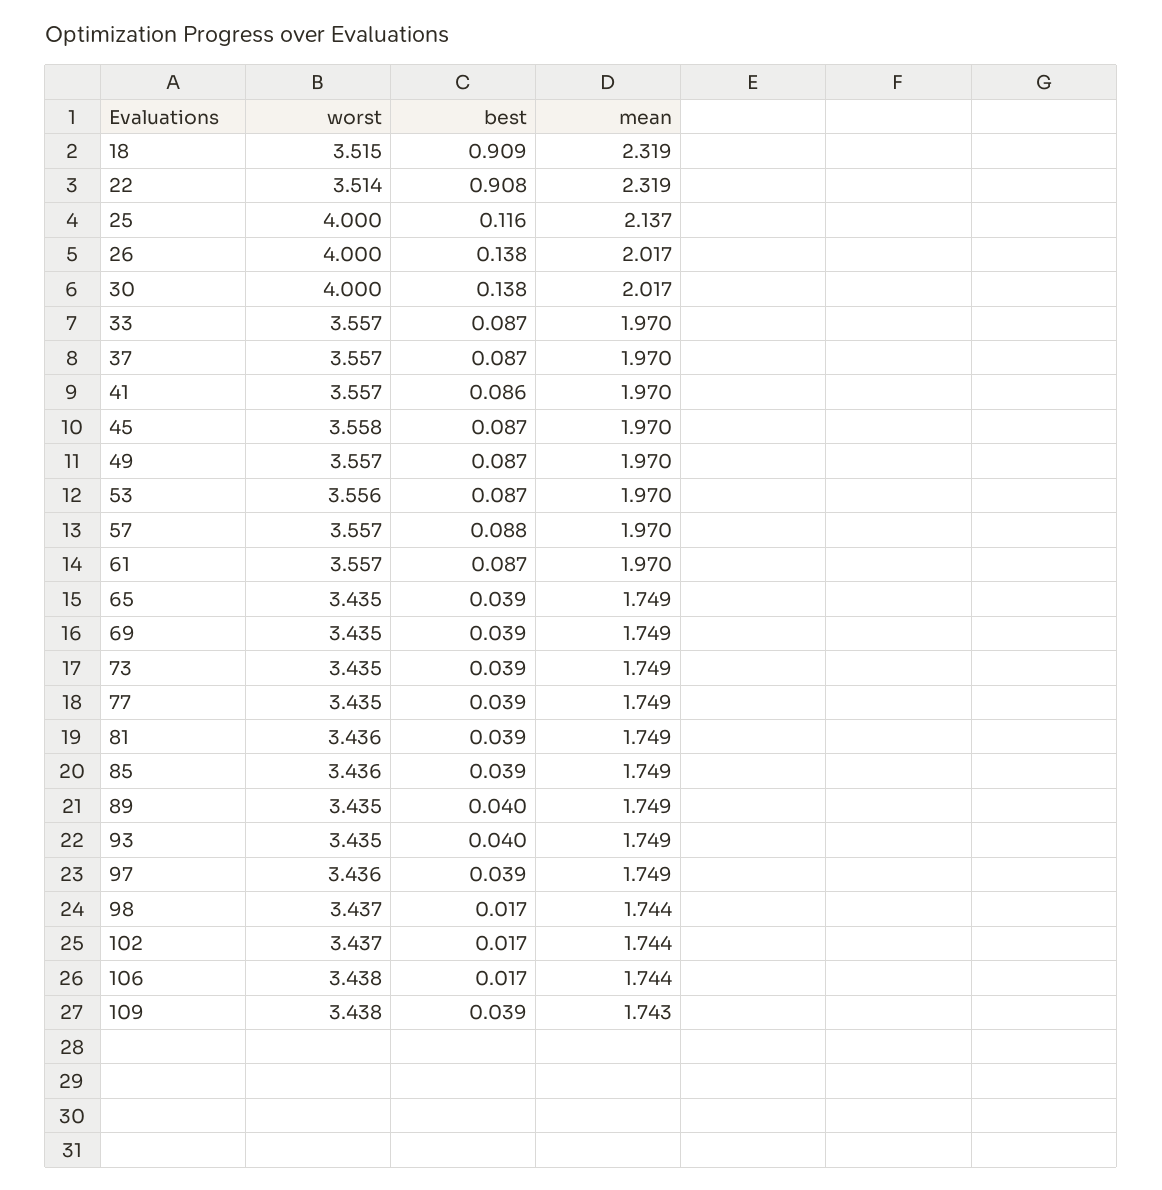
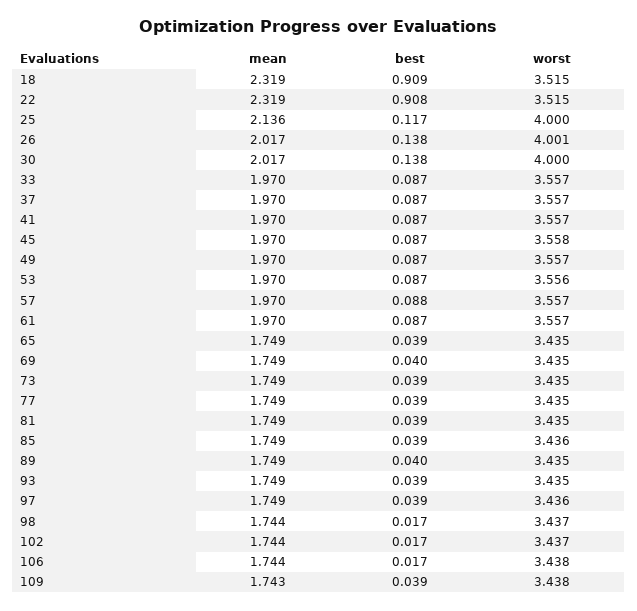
worst, 22: 3.514 -> 3.515
best, 25: 0.116 -> 0.117
mean, 25: 2.137 -> 2.136
worst, 26: 4 -> 4.001
best, 41: 0.086 -> 0.087
best, 69: 0.039 -> 0.04
worst, 81: 3.436 -> 3.435
best, 93: 0.04 -> 0.039

